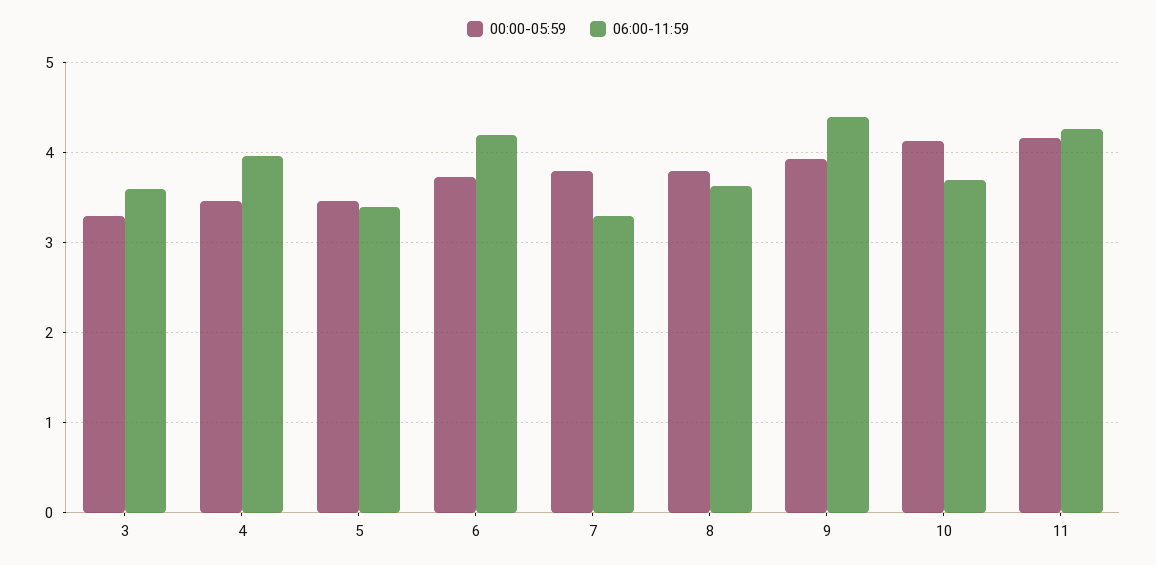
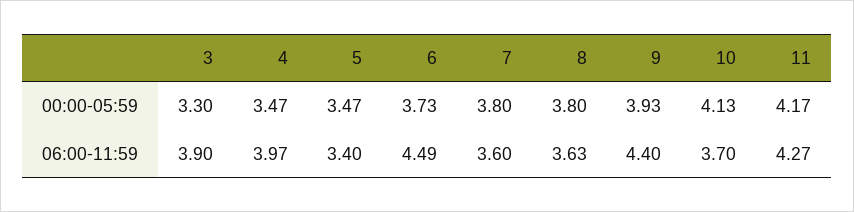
06:00-11:59, 3: 3.6 -> 3.9
06:00-11:59, 6: 4.2 -> 4.49
06:00-11:59, 7: 3.3 -> 3.6

